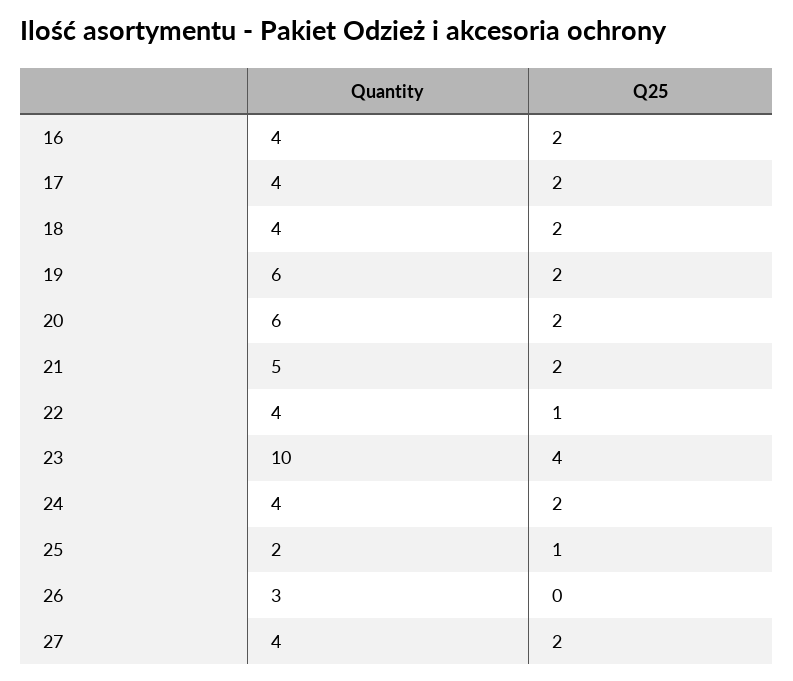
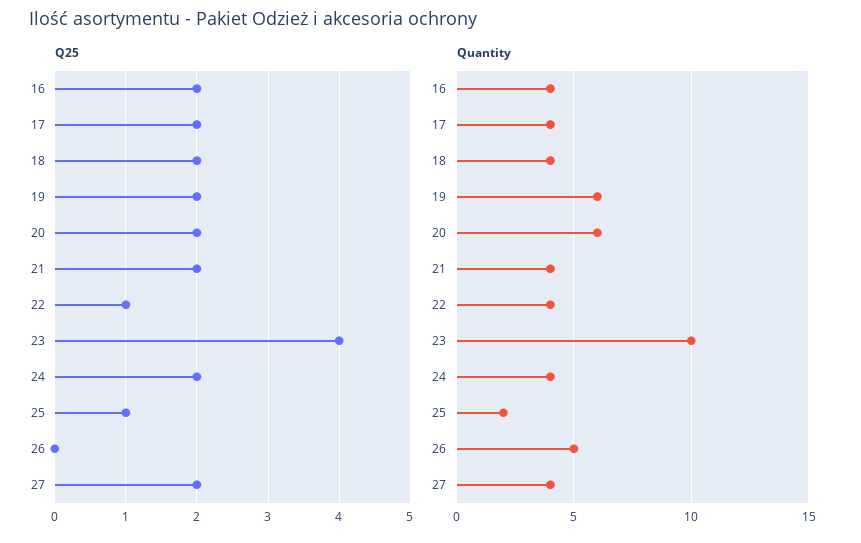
Quantity, 21: 5 -> 4
Quantity, 26: 3 -> 5

